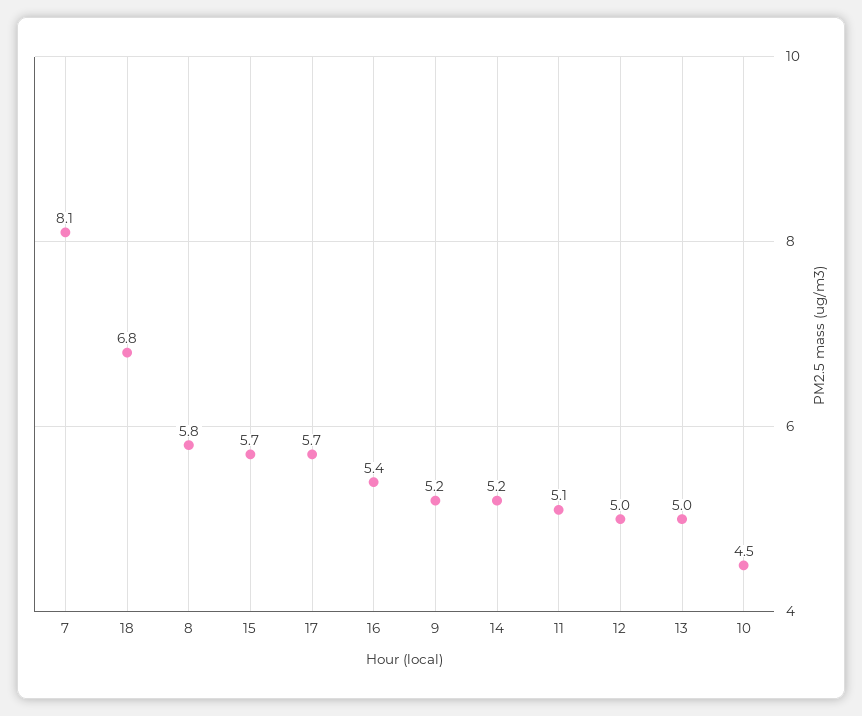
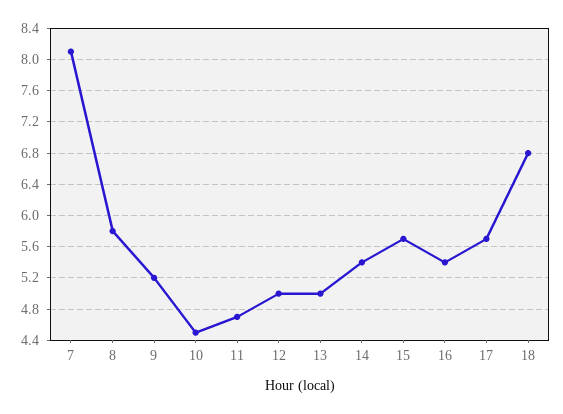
14: 5.2 -> 5.4
11: 5.1 -> 4.7

